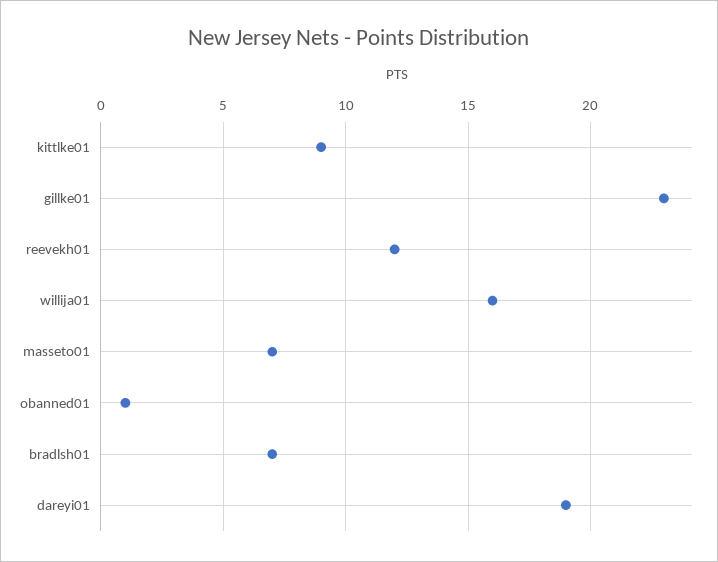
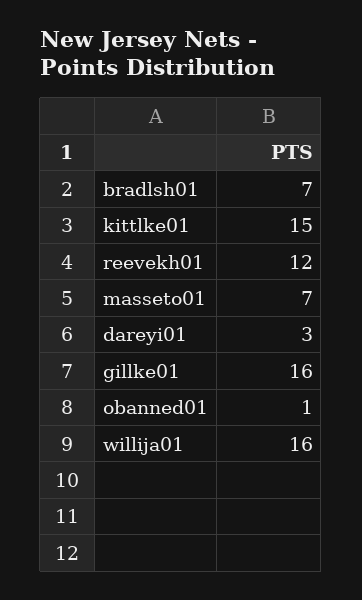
kittlke01: 9 -> 15
gillke01: 23 -> 16
dareyi01: 19 -> 3

